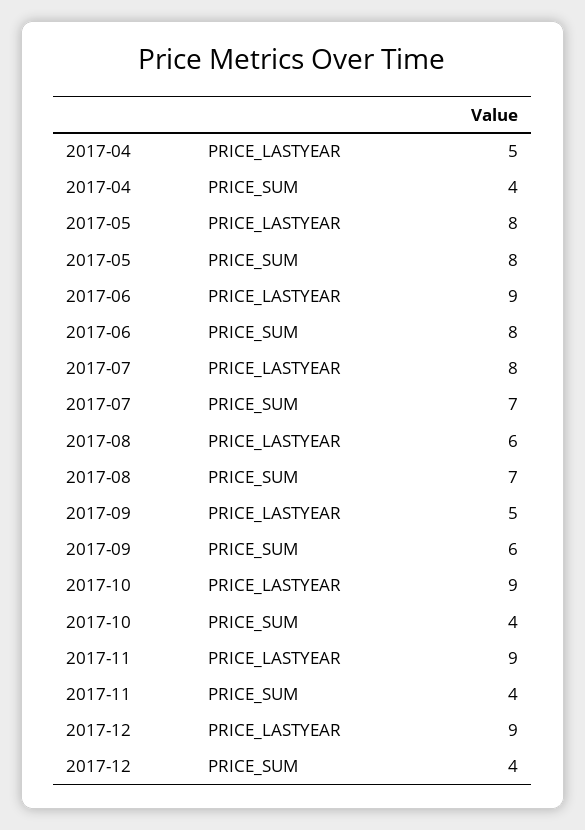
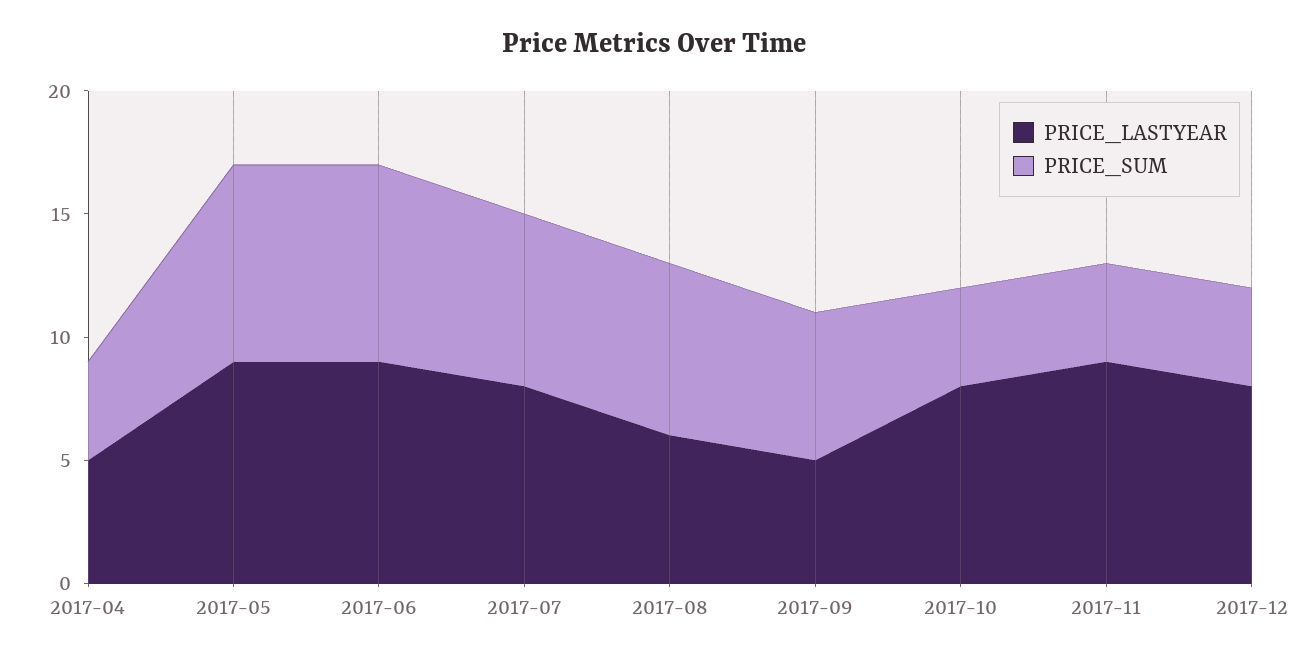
PRICE_LASTYEAR, 2017-05: 8 -> 9
PRICE_LASTYEAR, 2017-10: 9 -> 8
PRICE_LASTYEAR, 2017-12: 9 -> 8

